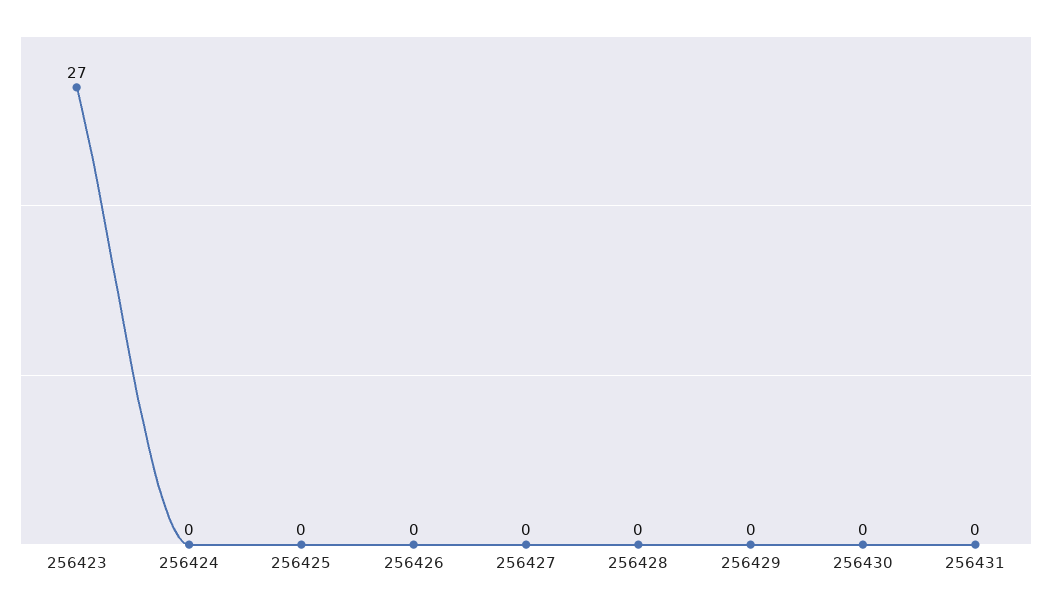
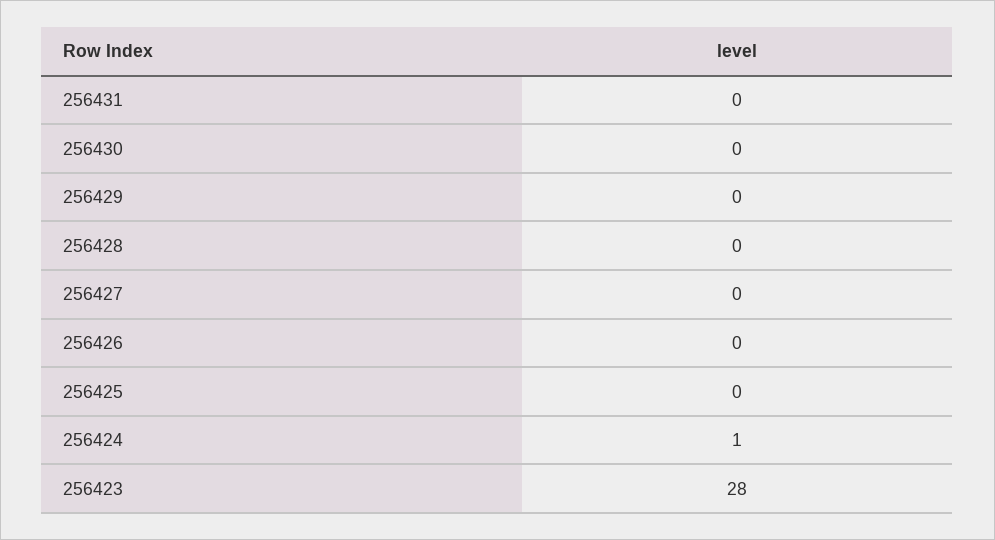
256423: 27 -> 28
256424: 0 -> 1

